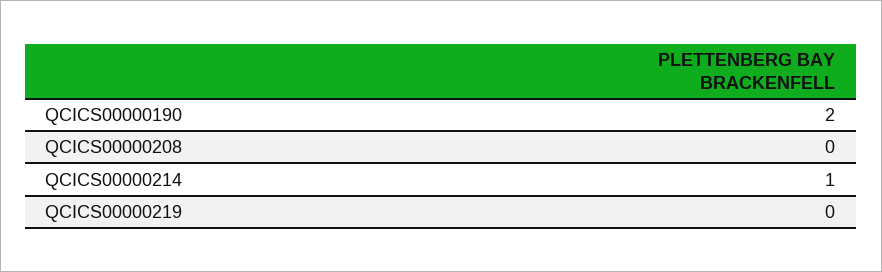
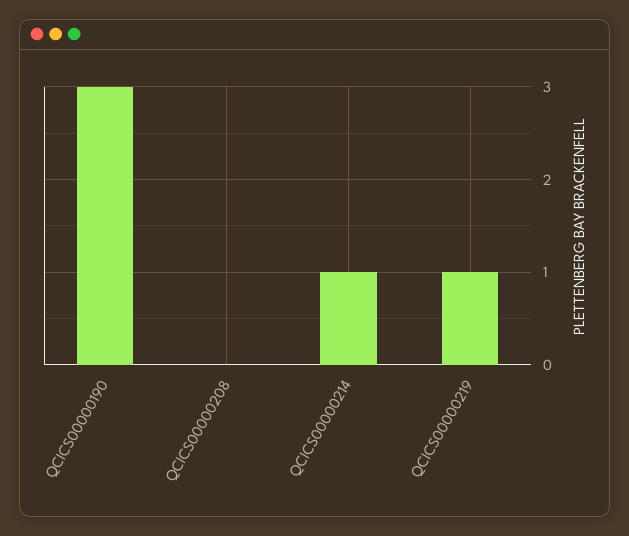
QCICS00000190: 2 -> 3
QCICS00000219: 0 -> 1

